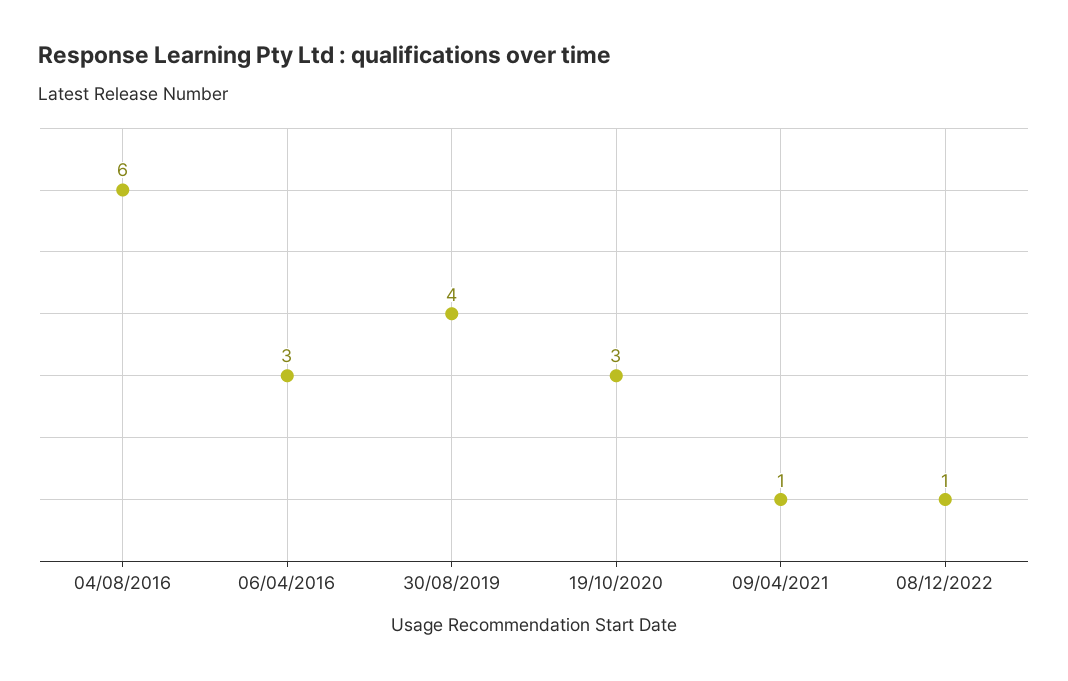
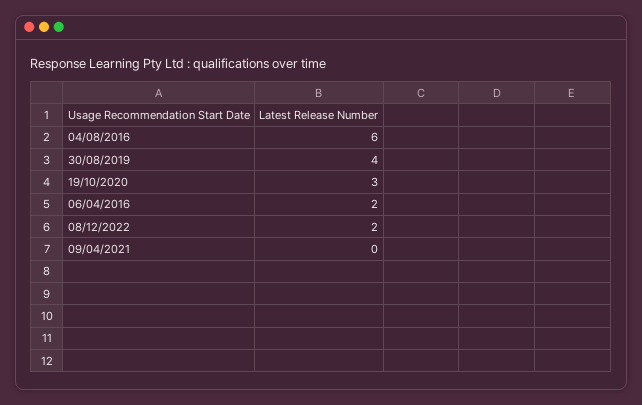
06/04/2016: 3 -> 2
09/04/2021: 1 -> 0
08/12/2022: 1 -> 2

